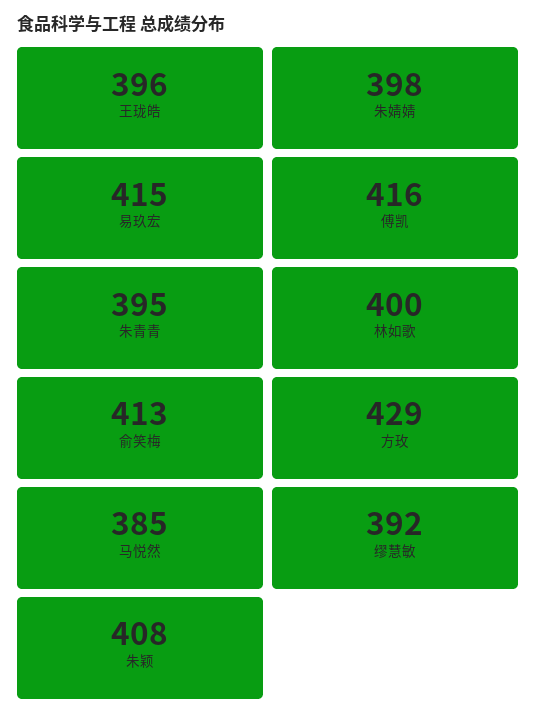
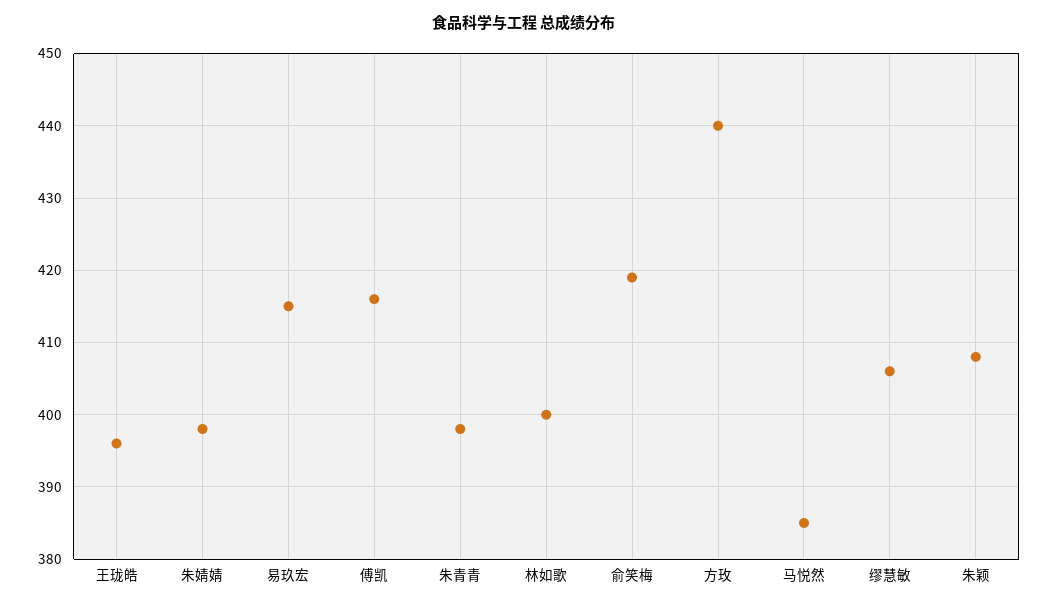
朱青青: 395 -> 398
俞笑梅: 413 -> 419
方玫: 429 -> 440
缪慧敏: 392 -> 406

